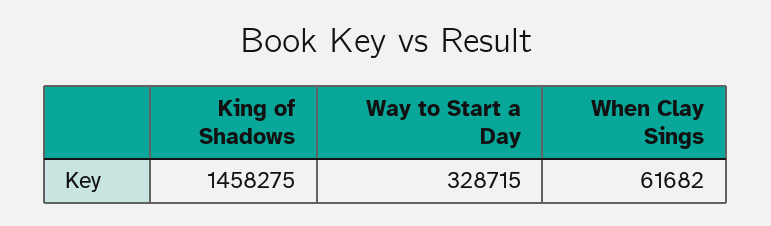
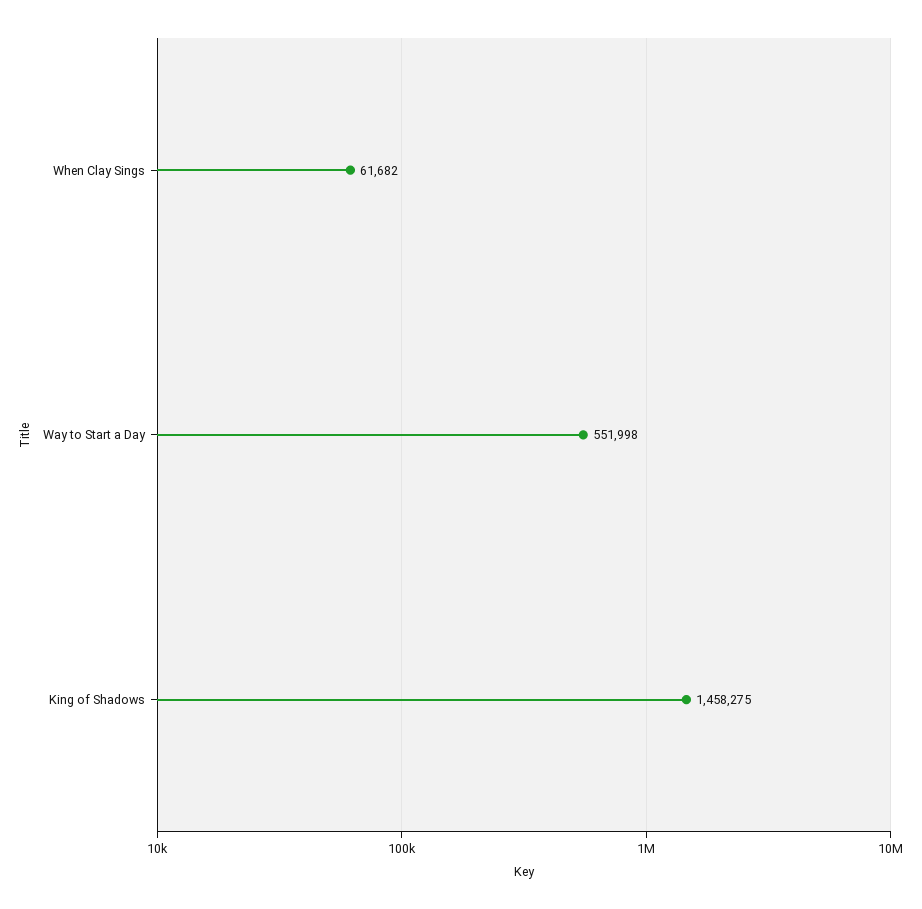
Way to Start a Day: 328715 -> 551998

